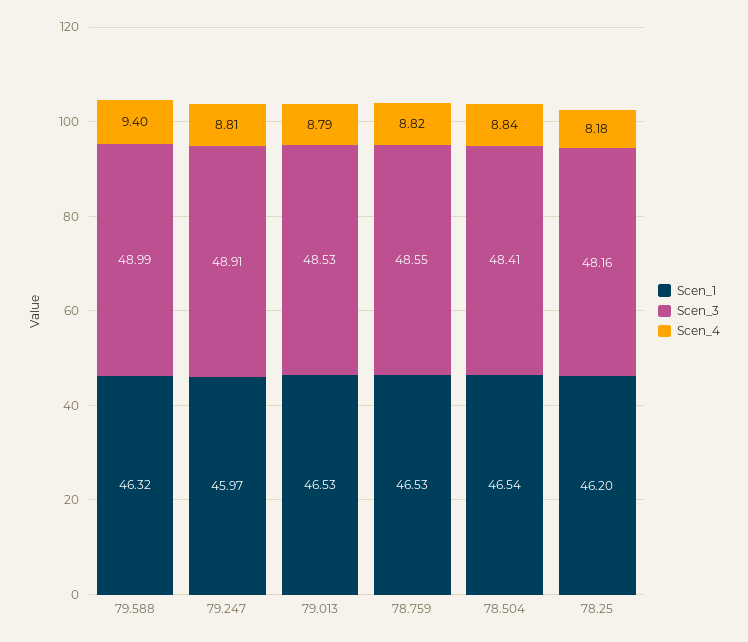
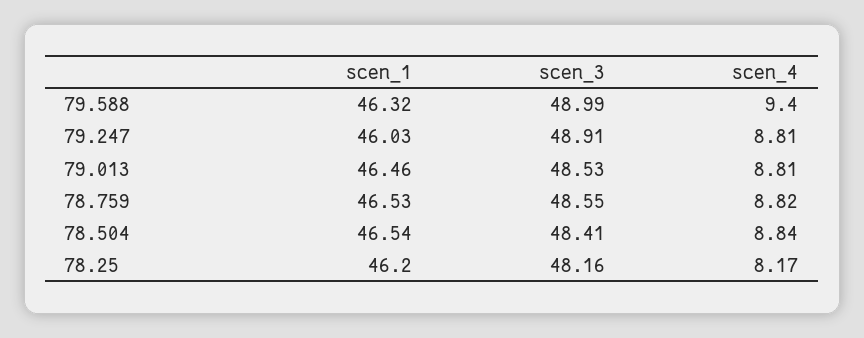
Scen_1, 79.247: 45.97 -> 46.03
Scen_1, 79.013: 46.53 -> 46.46
Scen_4, 79.013: 8.79 -> 8.81
Scen_4, 78.25: 8.18 -> 8.17

